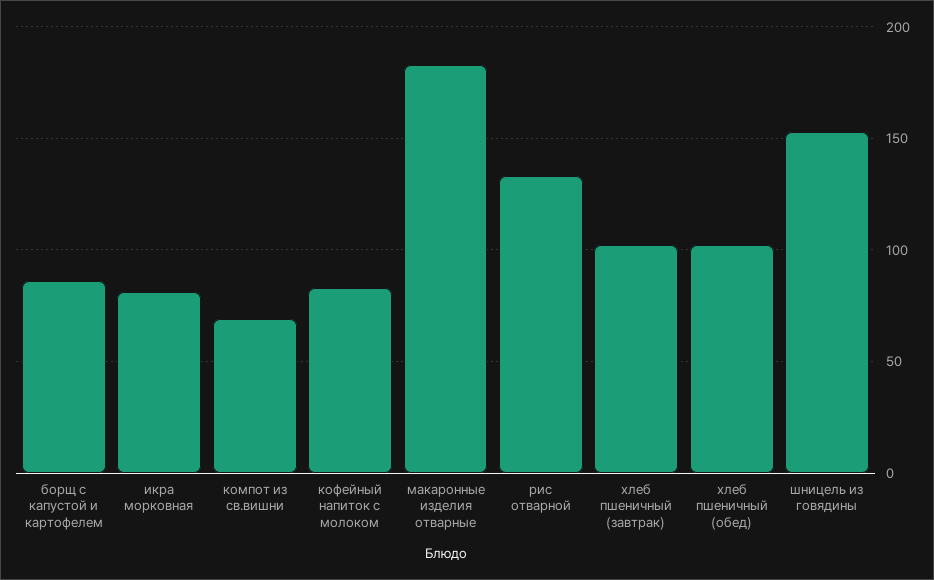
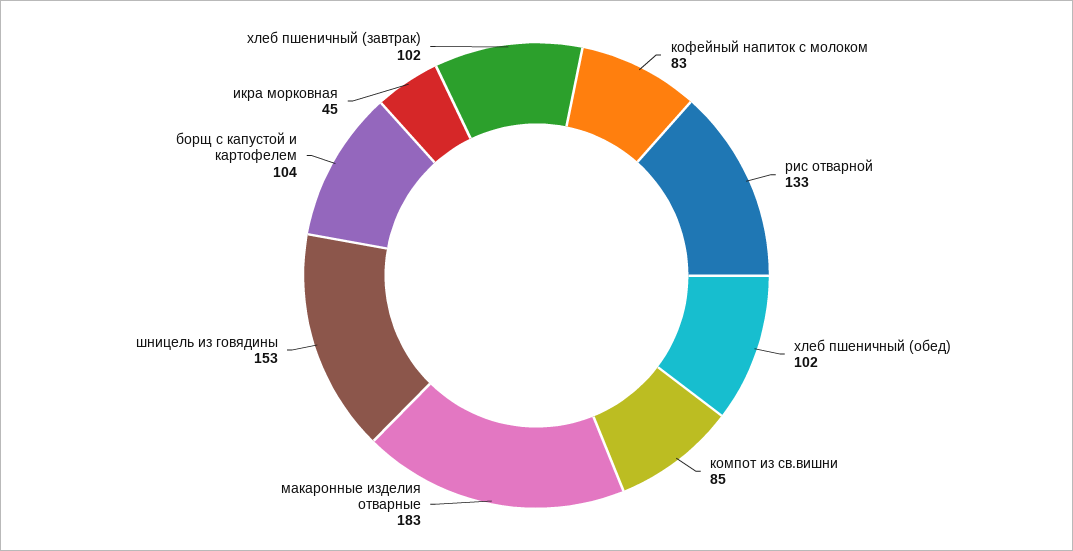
борщ с капустой и картофелем: 85 -> 104
икра морковная: 80 -> 45
компот из св.вишни: 70 -> 85

